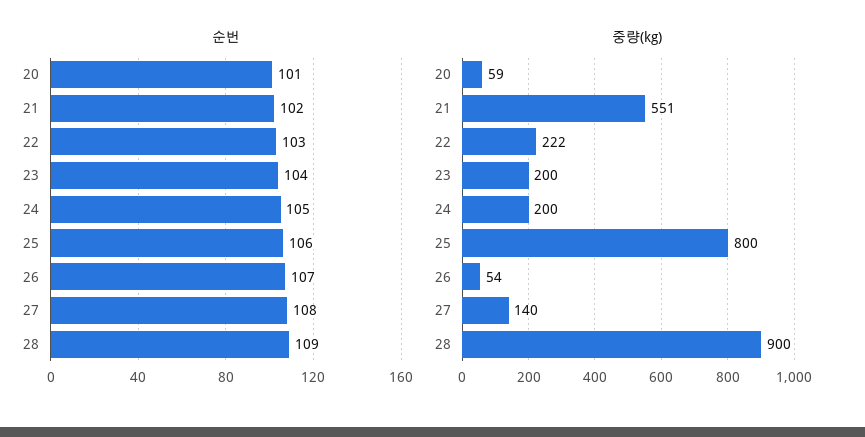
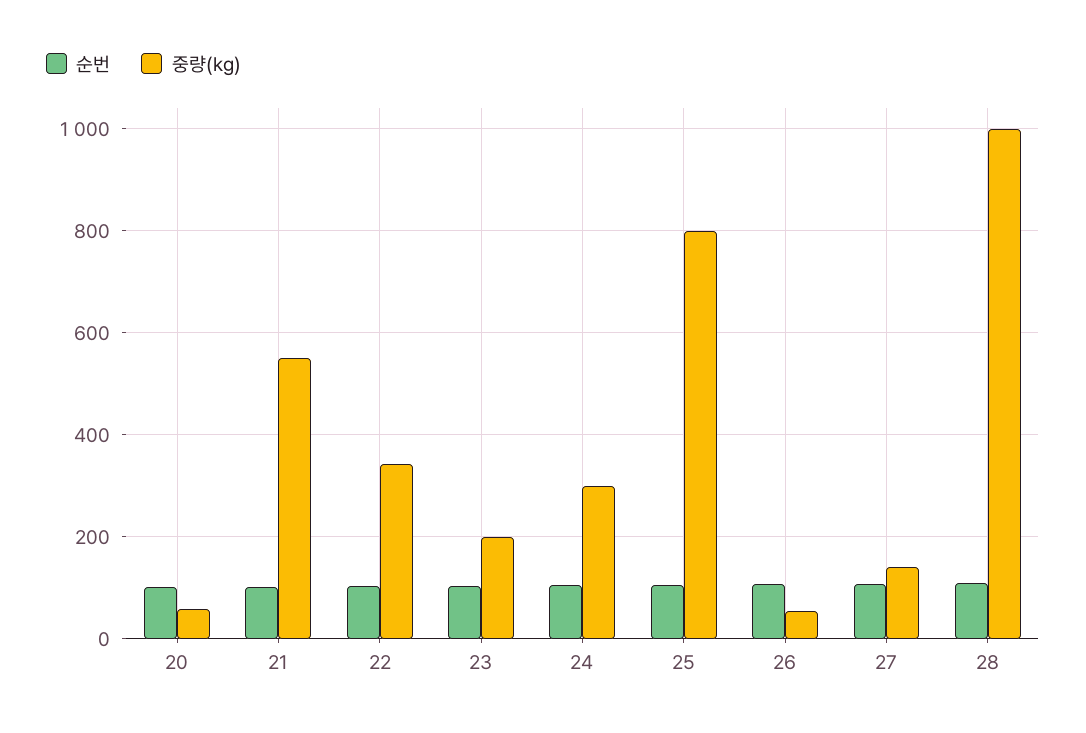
중량(kg), 22: 222 -> 340
중량(kg), 24: 200 -> 300
중량(kg), 28: 900 -> 1000

